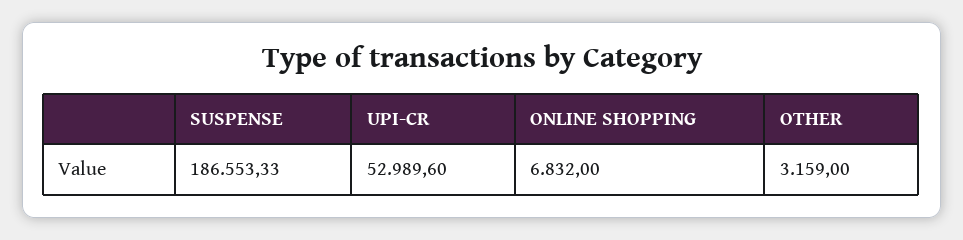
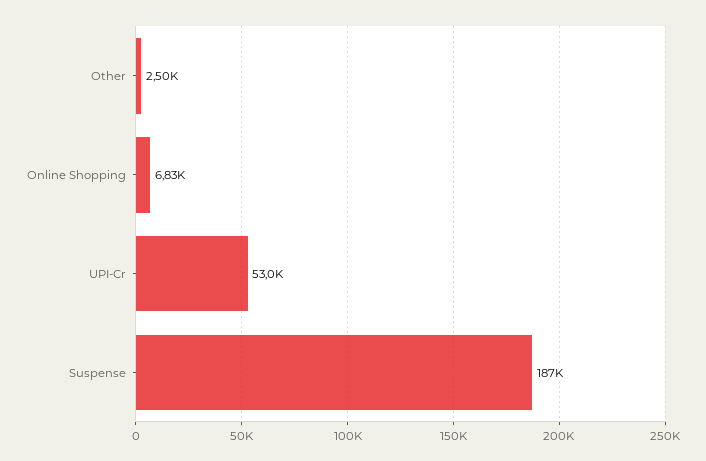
OTHER: 3159 -> 2500

